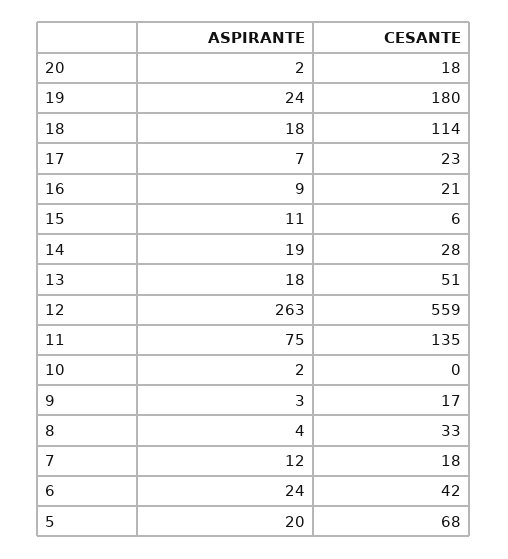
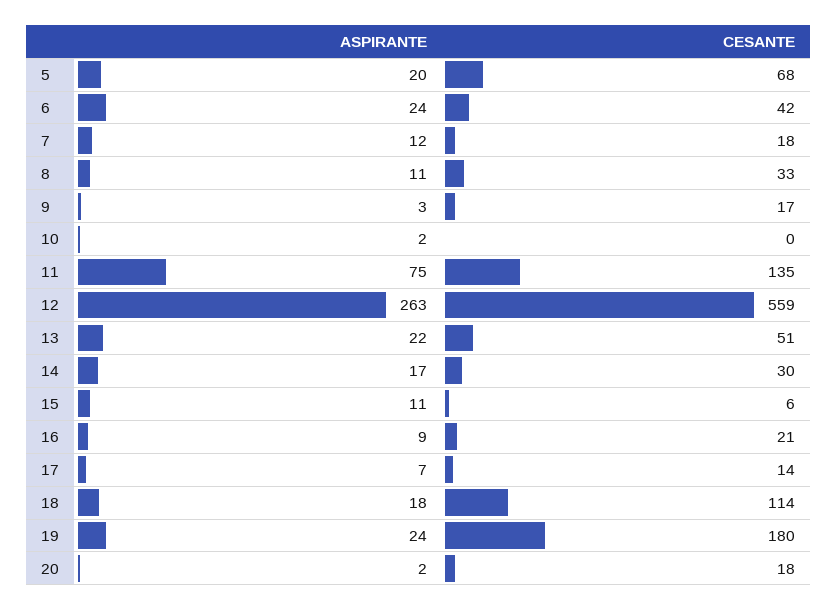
CESANTE, 17: 23 -> 14
ASPIRANTE, 14: 19 -> 17
CESANTE, 14: 28 -> 30
ASPIRANTE, 13: 18 -> 22
ASPIRANTE, 8: 4 -> 11

